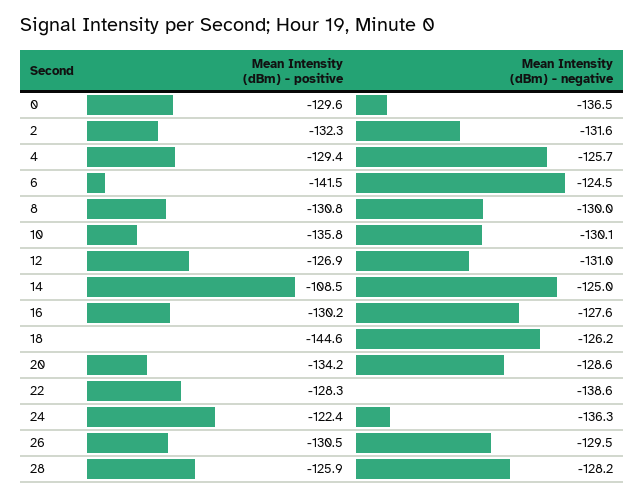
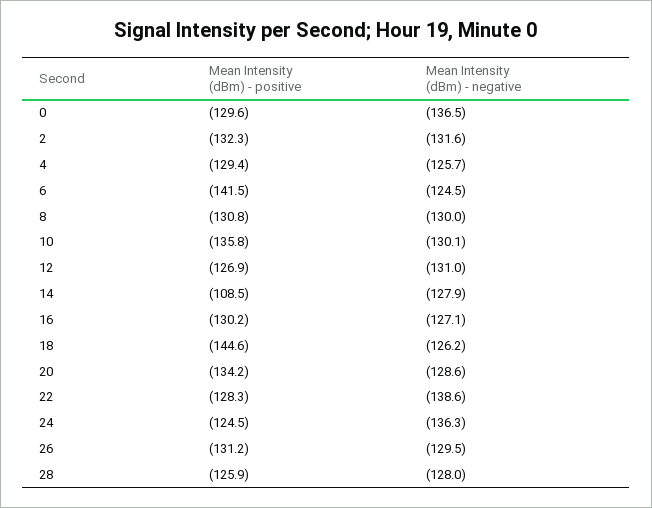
Mean Intensity (dBm) - negative, 14: -125 -> -127.9
Mean Intensity (dBm) - negative, 16: -127.6 -> -127.1
Mean Intensity (dBm) - positive, 24: -122.4 -> -124.5
Mean Intensity (dBm) - positive, 26: -130.5 -> -131.2
Mean Intensity (dBm) - negative, 28: -128.2 -> -128

